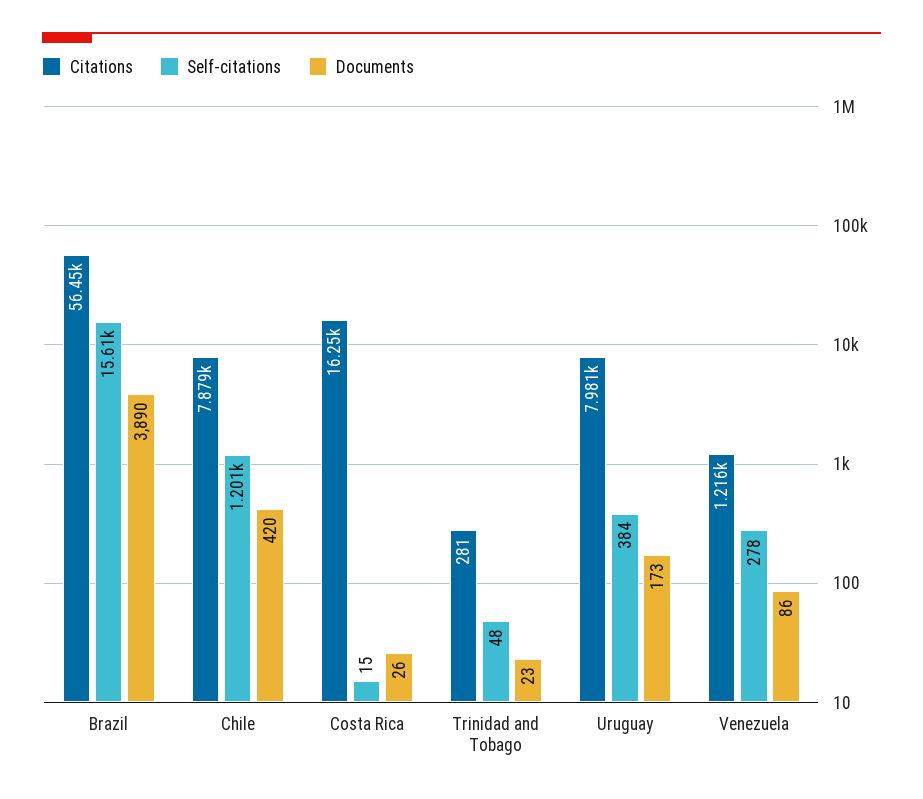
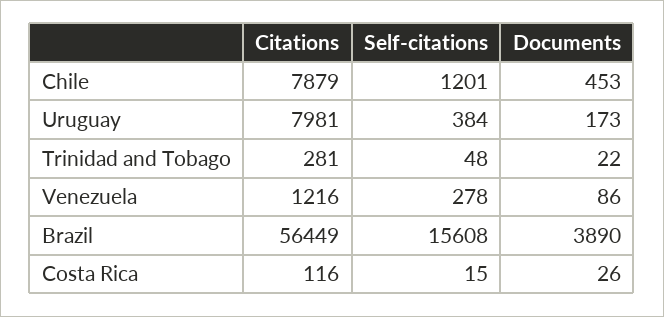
Documents, Chile: 420 -> 453
Citations, Costa Rica: 16250 -> 116
Documents, Trinidad and Tobago: 23 -> 22

